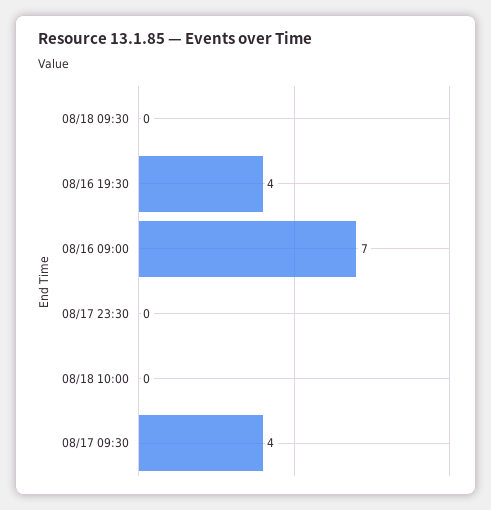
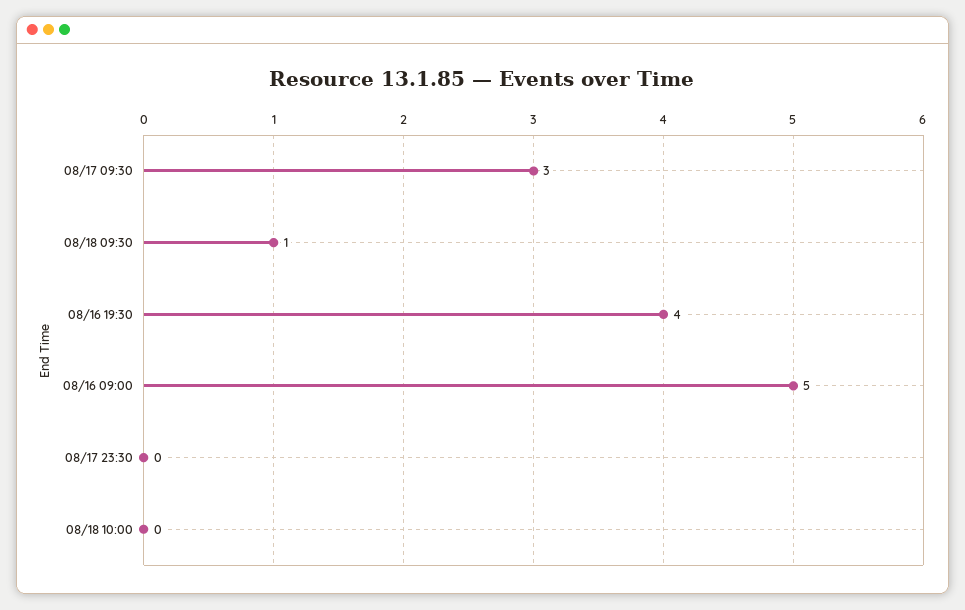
08/18 09:30: 0 -> 1
08/16 09:00: 7 -> 5
08/17 09:30: 4 -> 3

